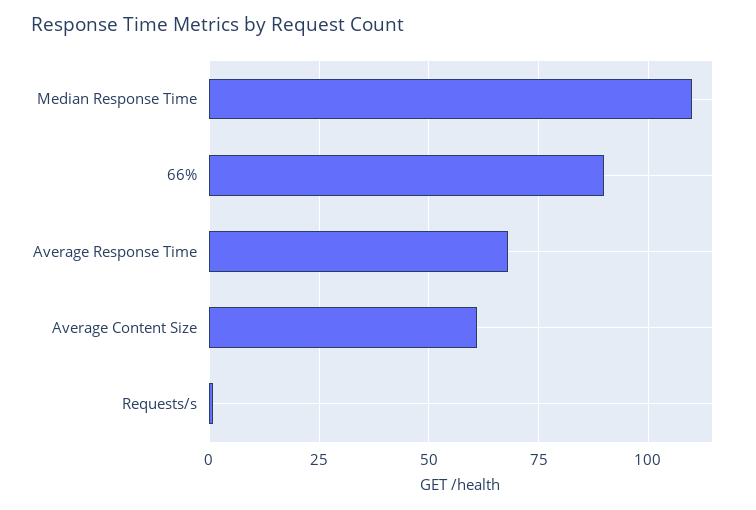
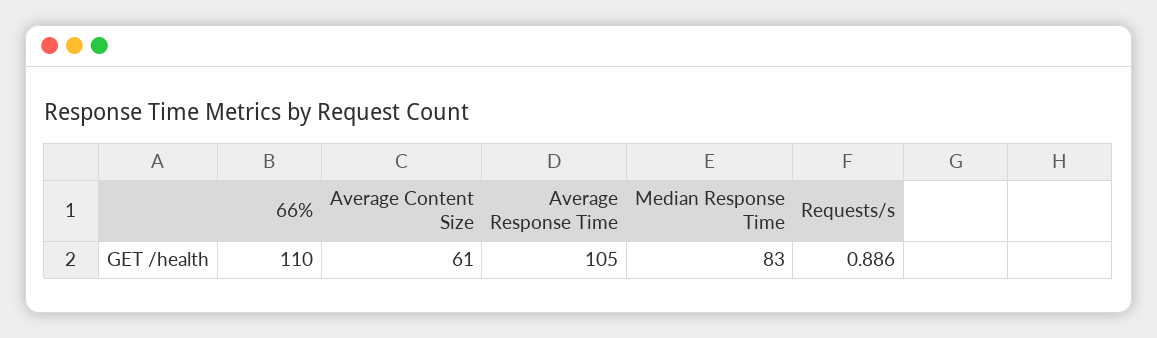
Median Response Time: 110 -> 83
66%: 90 -> 110
Average Response Time: 67.5 -> 105

